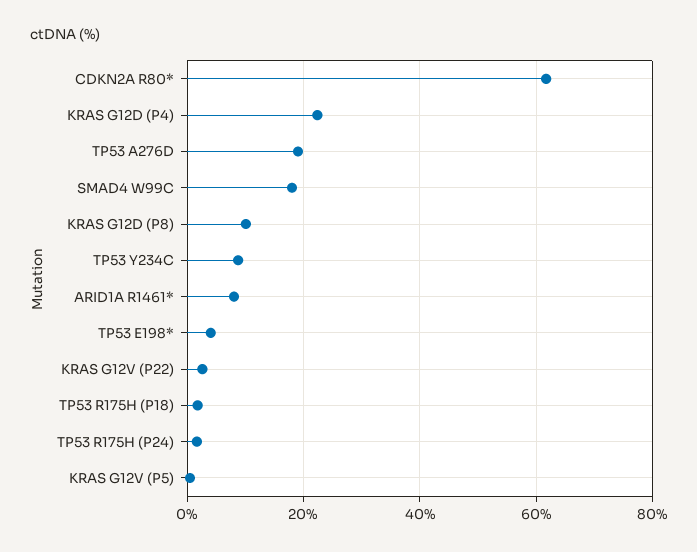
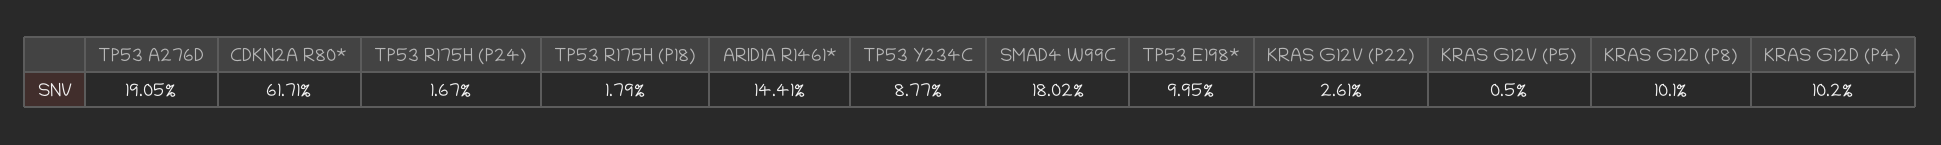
KRAS G12D (P4): 22 -> 10.2
ARID1A R1461*: 8 -> 14.41
TP53 E198*: 4 -> 9.95

